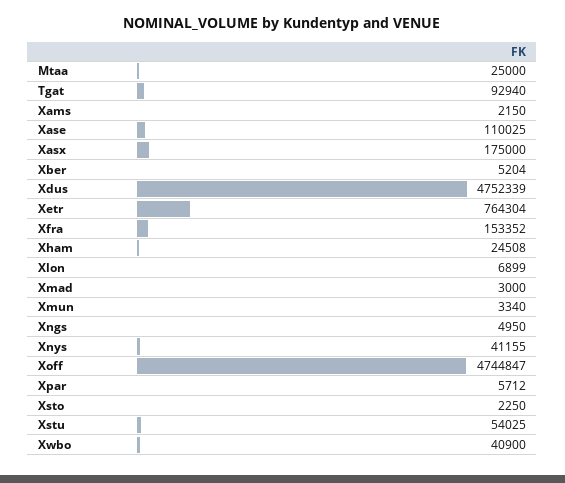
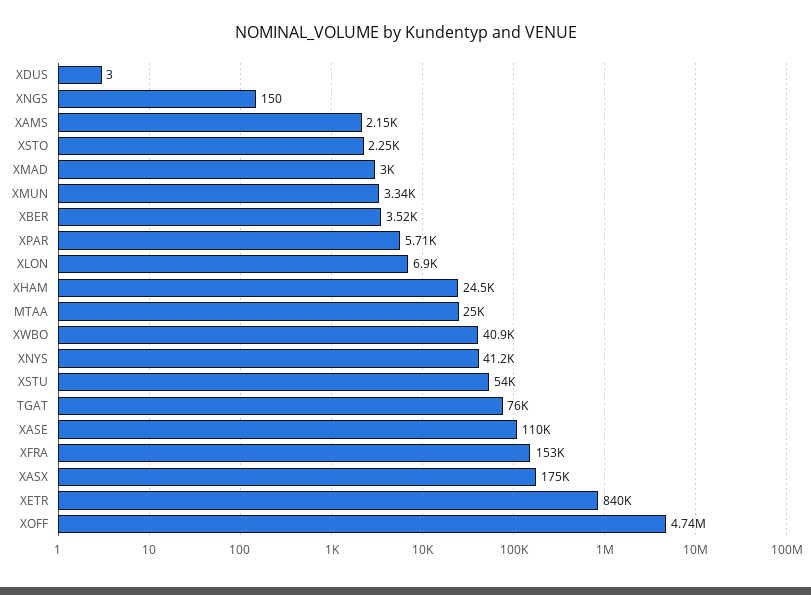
Tgat: 92940 -> 76000
Xber: 5204 -> 3520
Xdus: 4752339 -> 3
Xetr: 764304 -> 840000
Xngs: 4950 -> 150

